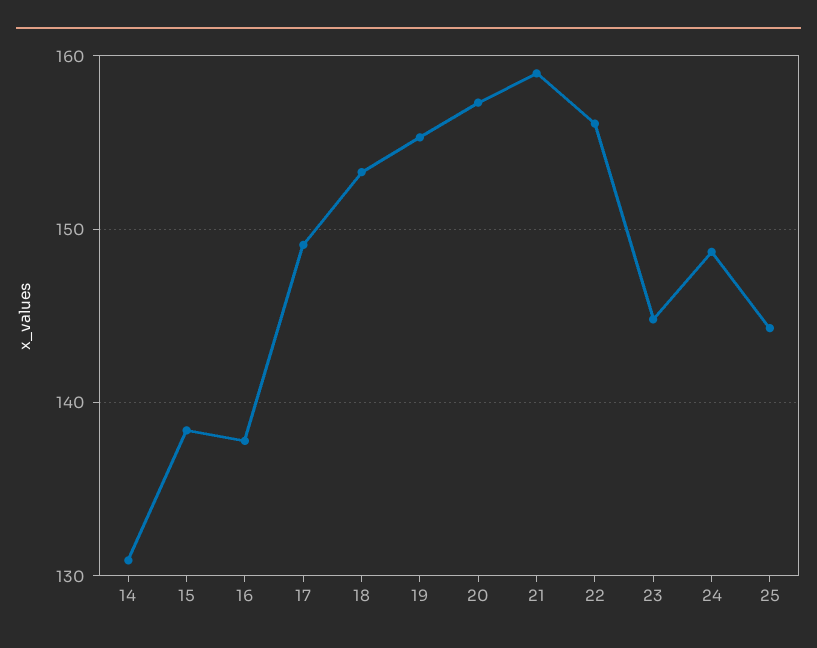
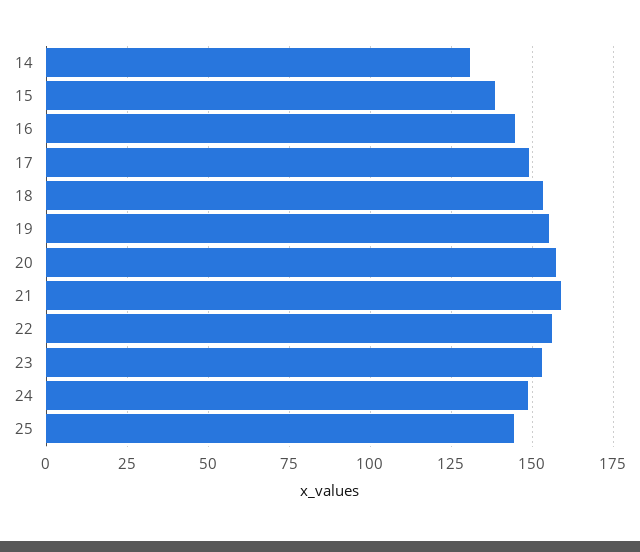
16: 138 -> 145
23: 145 -> 152.5

